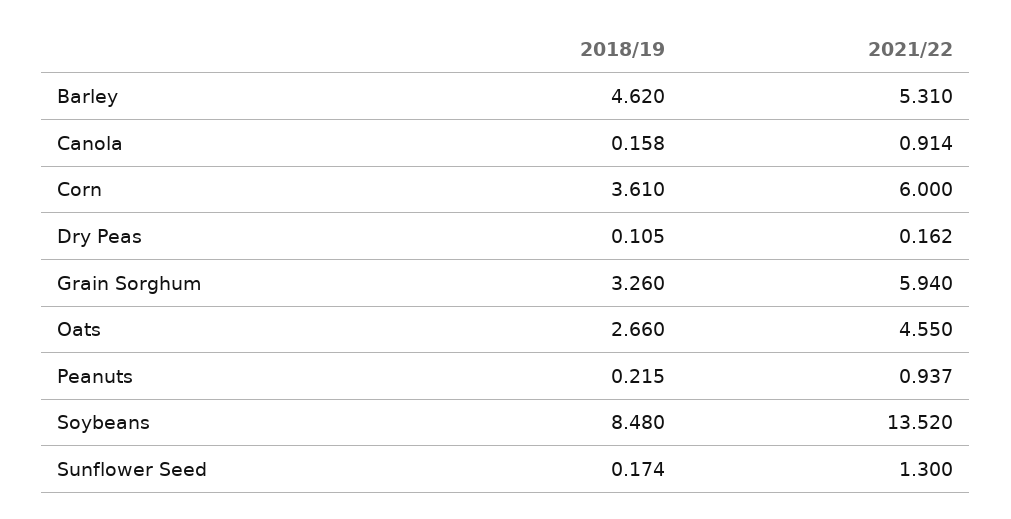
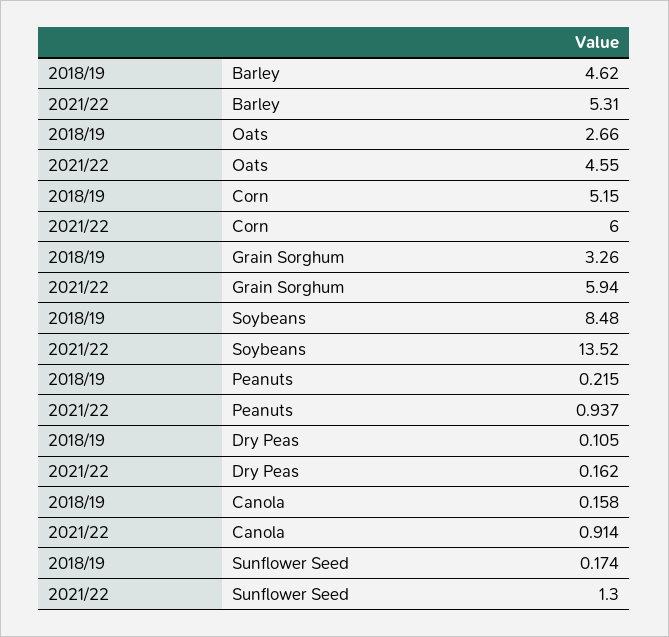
2018/19, Corn: 3.61 -> 5.15

